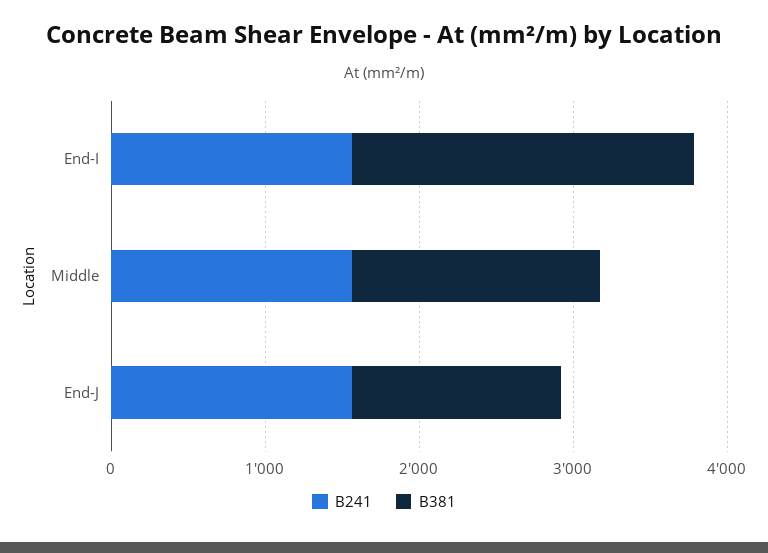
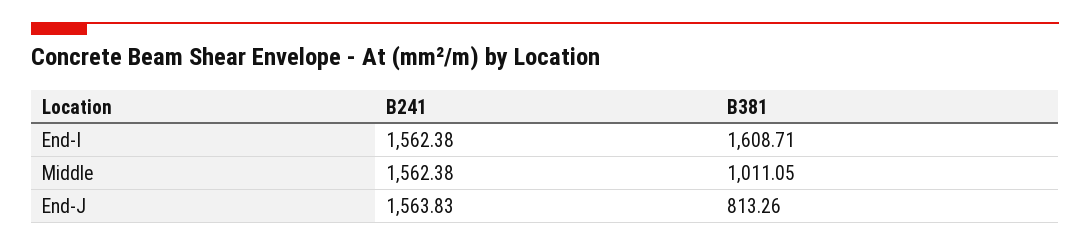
B381, End-I: 2200 -> 1608.71
B381, Middle: 1600 -> 1011.05
B381, End-J: 1400 -> 813.26

